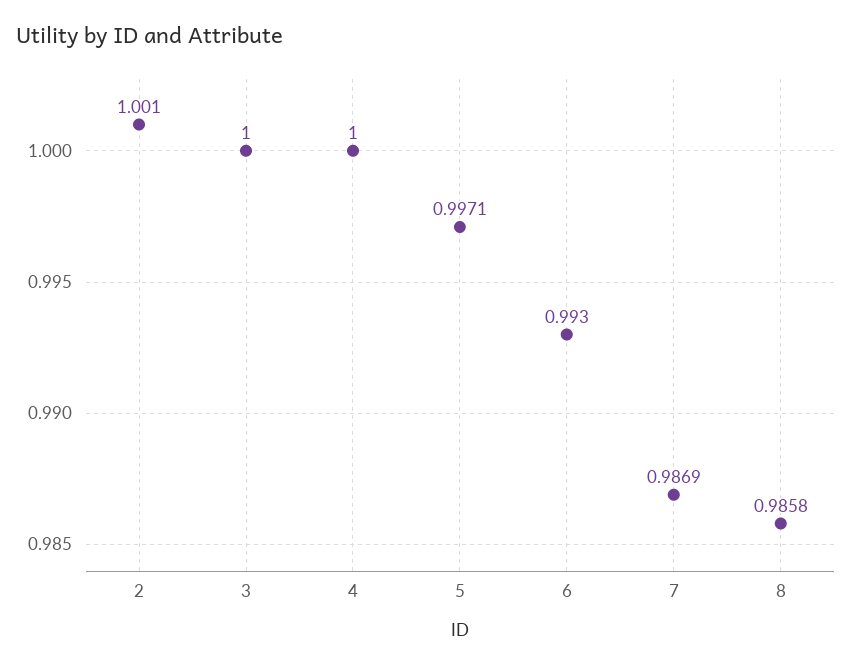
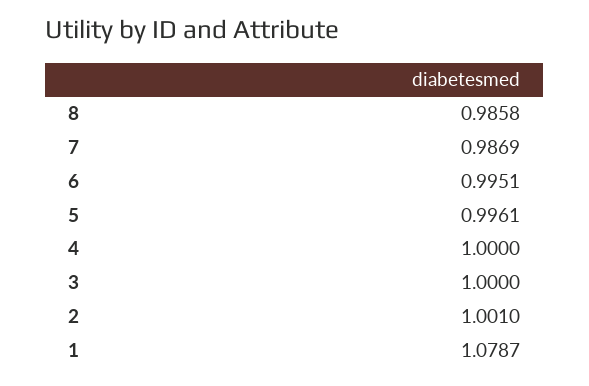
5: 0.9971 -> 0.9961
6: 0.993 -> 0.9951
1: none -> 1.0787

